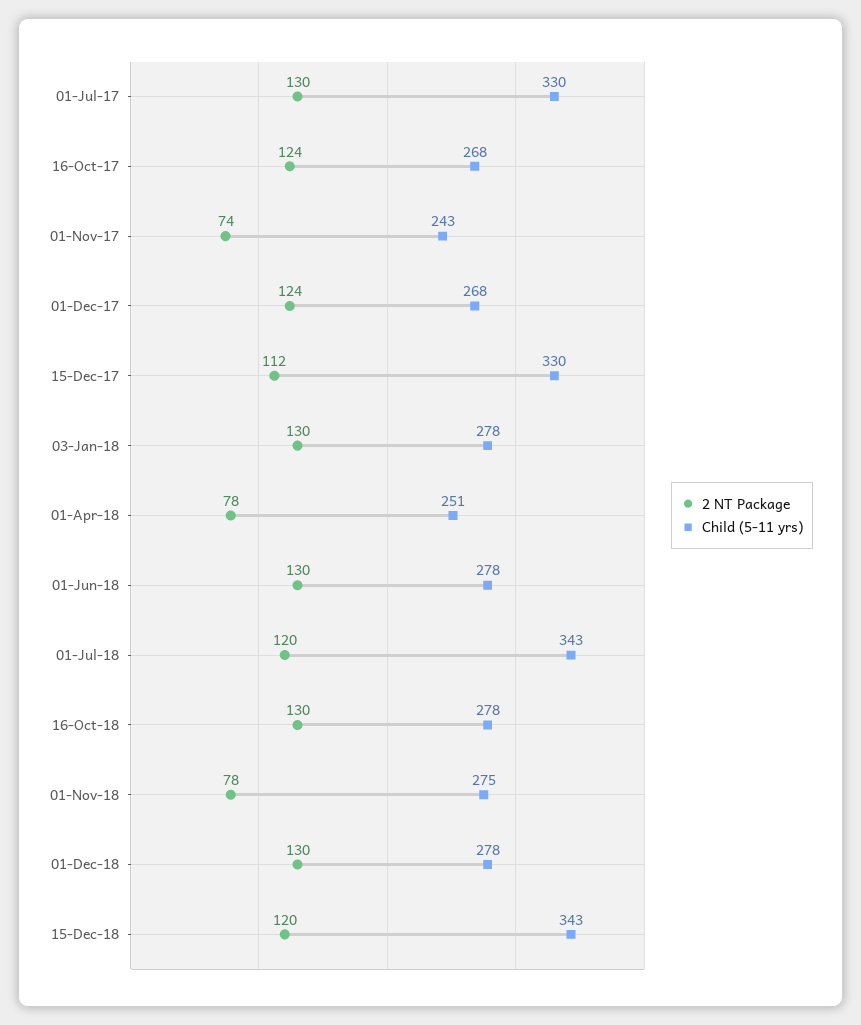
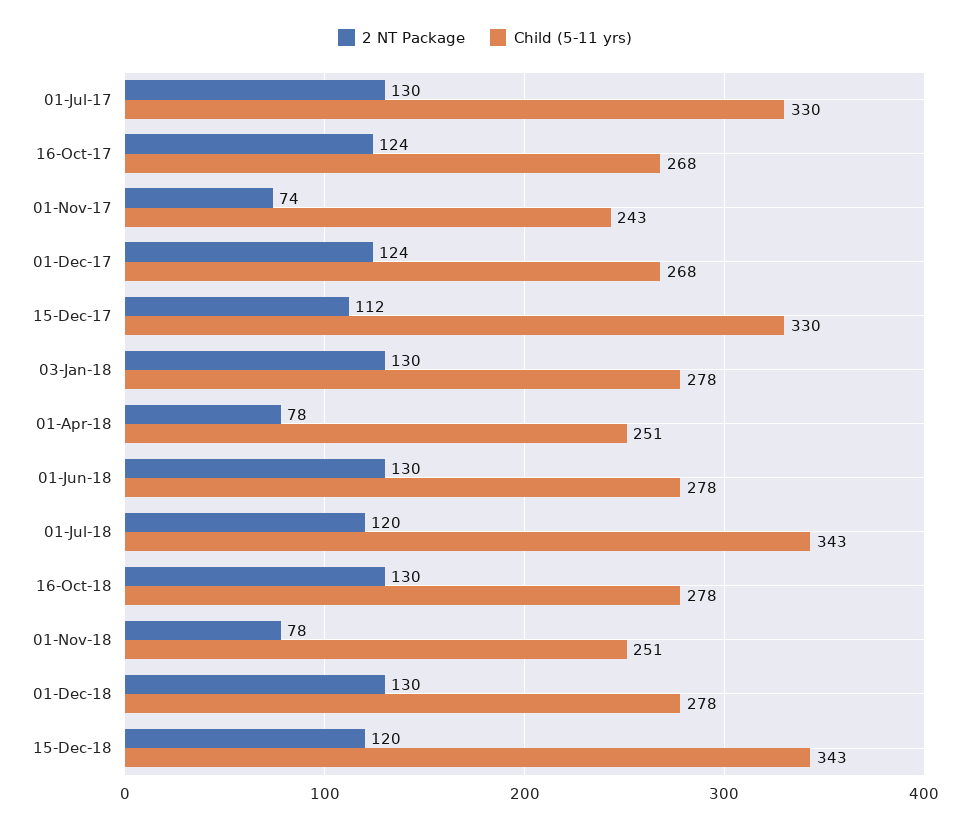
Child (5-11 yrs), 01-Nov-18: 275 -> 251

